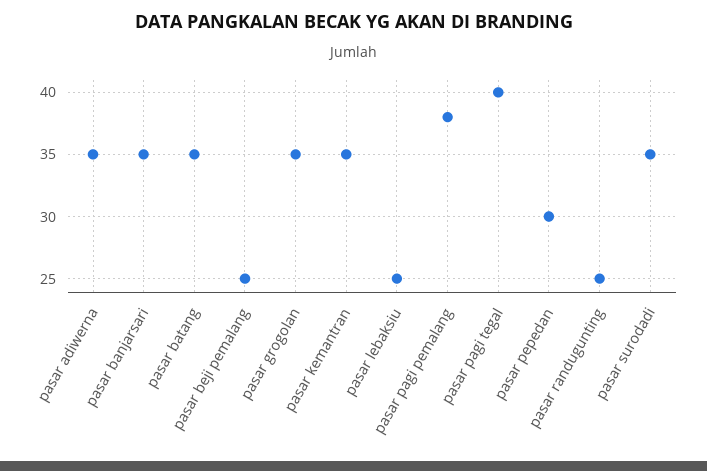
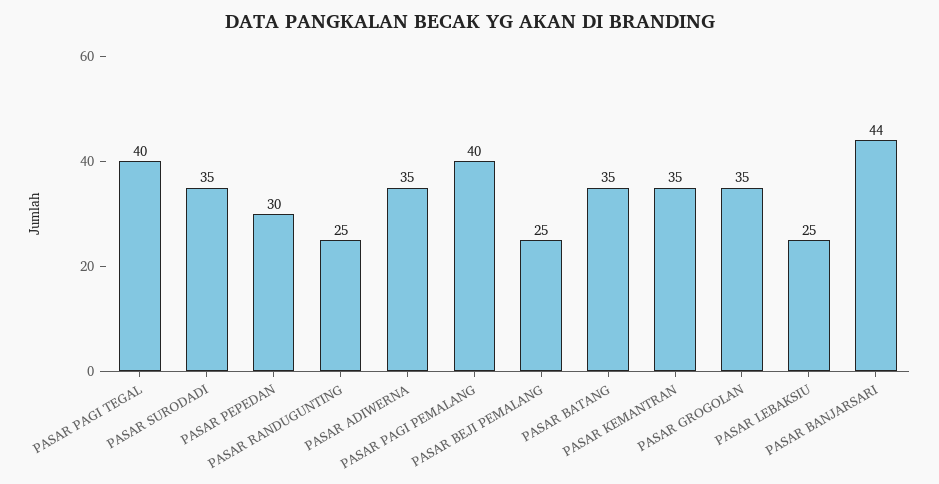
pasar banjarsari: 35 -> 44
pasar pagi pemalang: 38 -> 40

